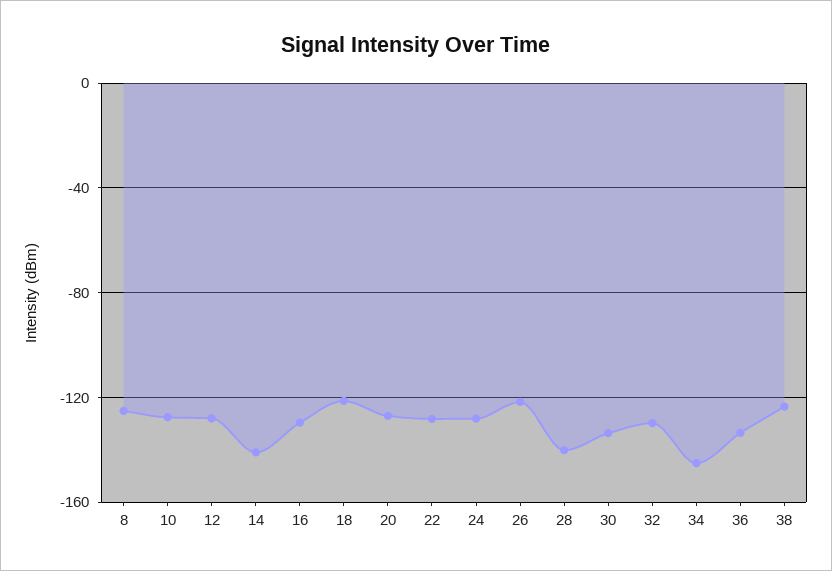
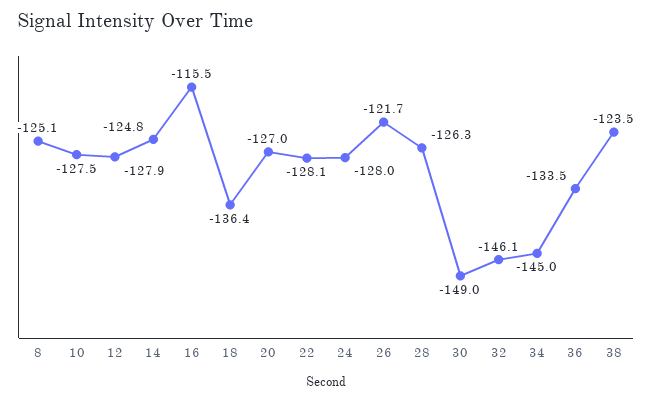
14: -140 -> -124.8
16: -130 -> -115.5
18: -120 -> -136.4
28: -140 -> -126.3
30: -135 -> -149
32: -130 -> -146.1

